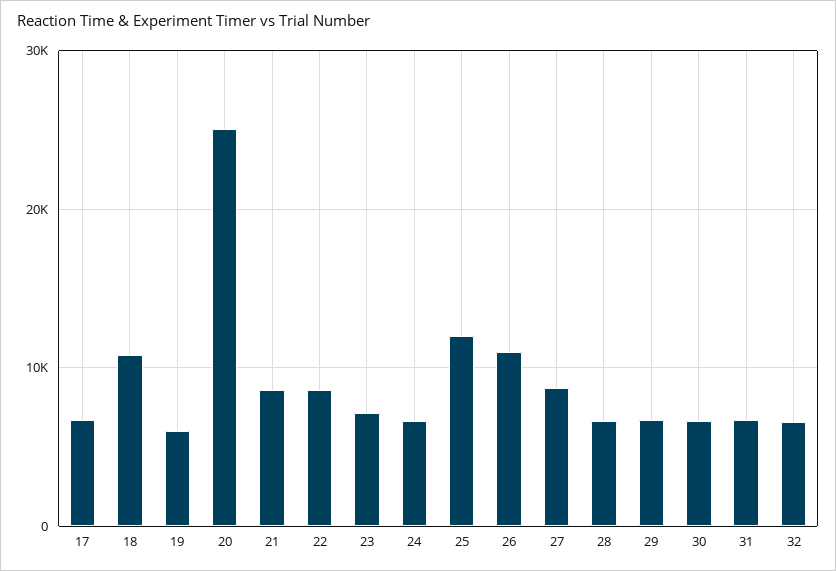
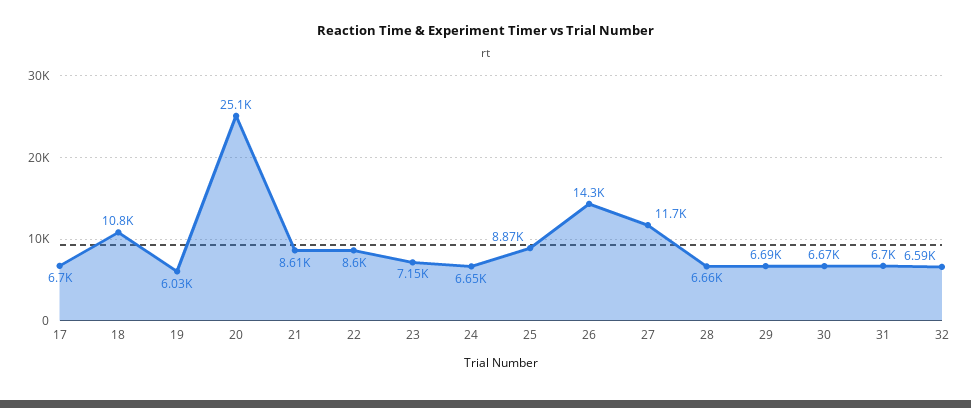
25: 12000 -> 8870
26: 11000 -> 14300
27: 9000 -> 11700

